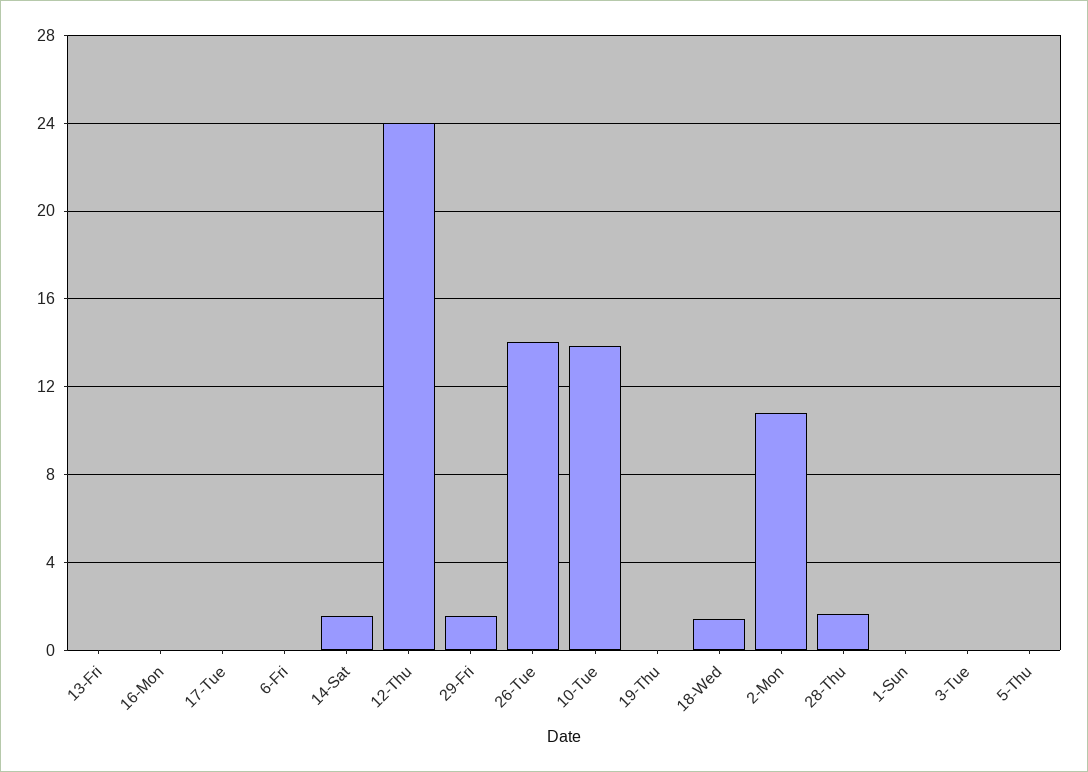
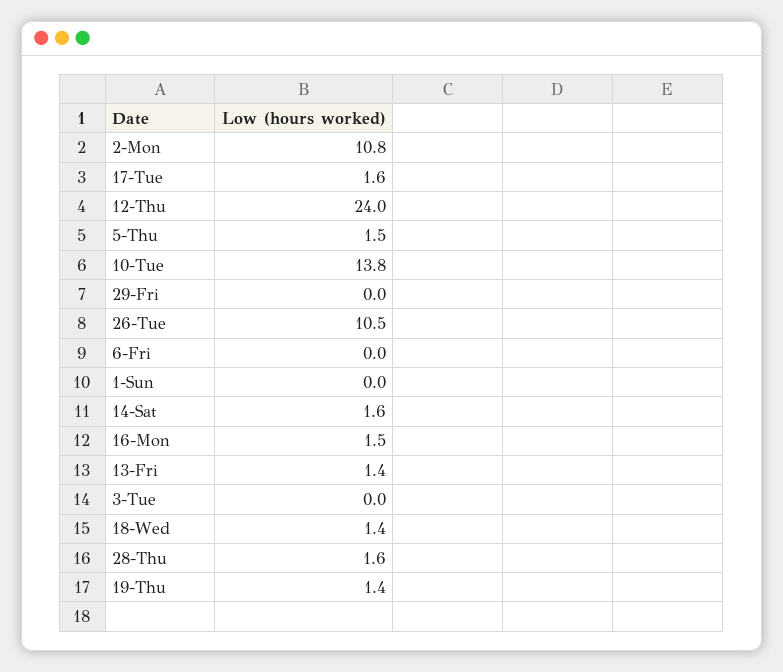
13-Fri: 0 -> 1.4
16-Mon: 0 -> 1.5
17-Tue: 0 -> 1.6
29-Fri: 1.5 -> 0
26-Tue: 14 -> 10.5
19-Thu: 0 -> 1.4
5-Thu: 0 -> 1.5

